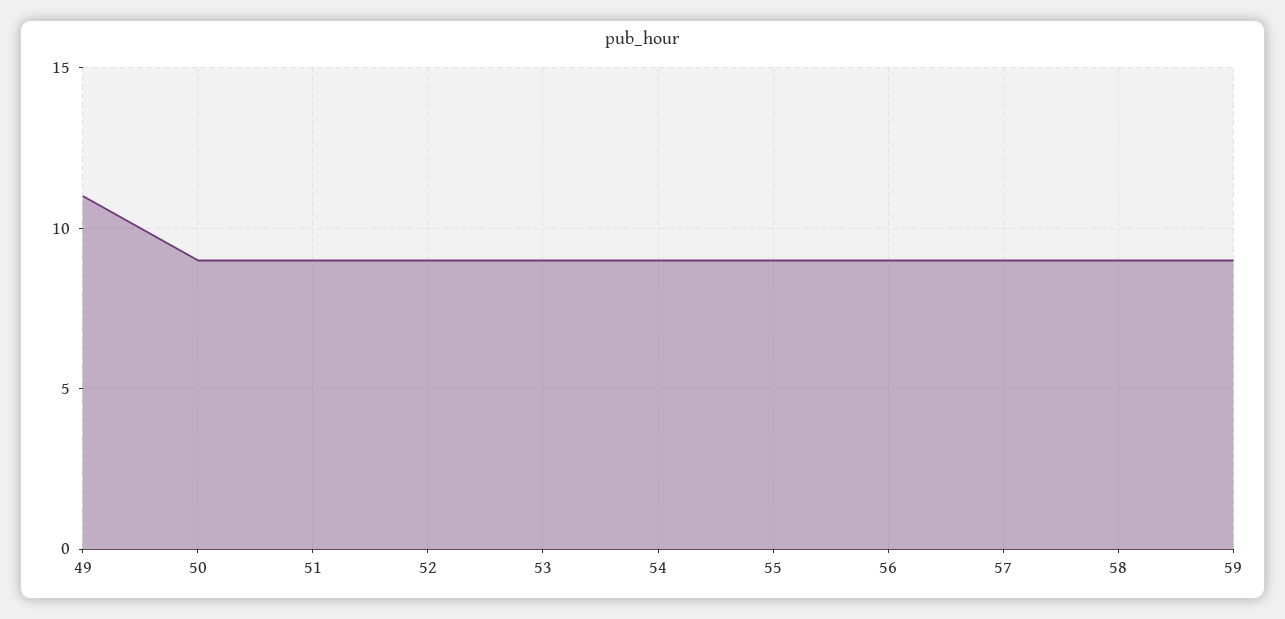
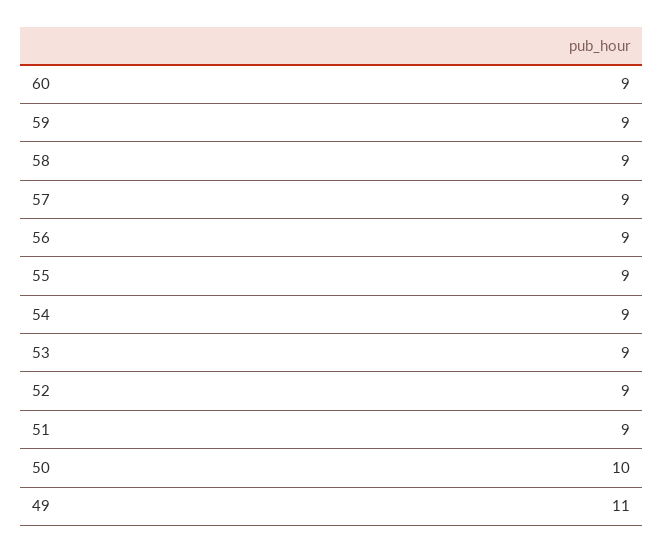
50: 9 -> 10
60: none -> 9

